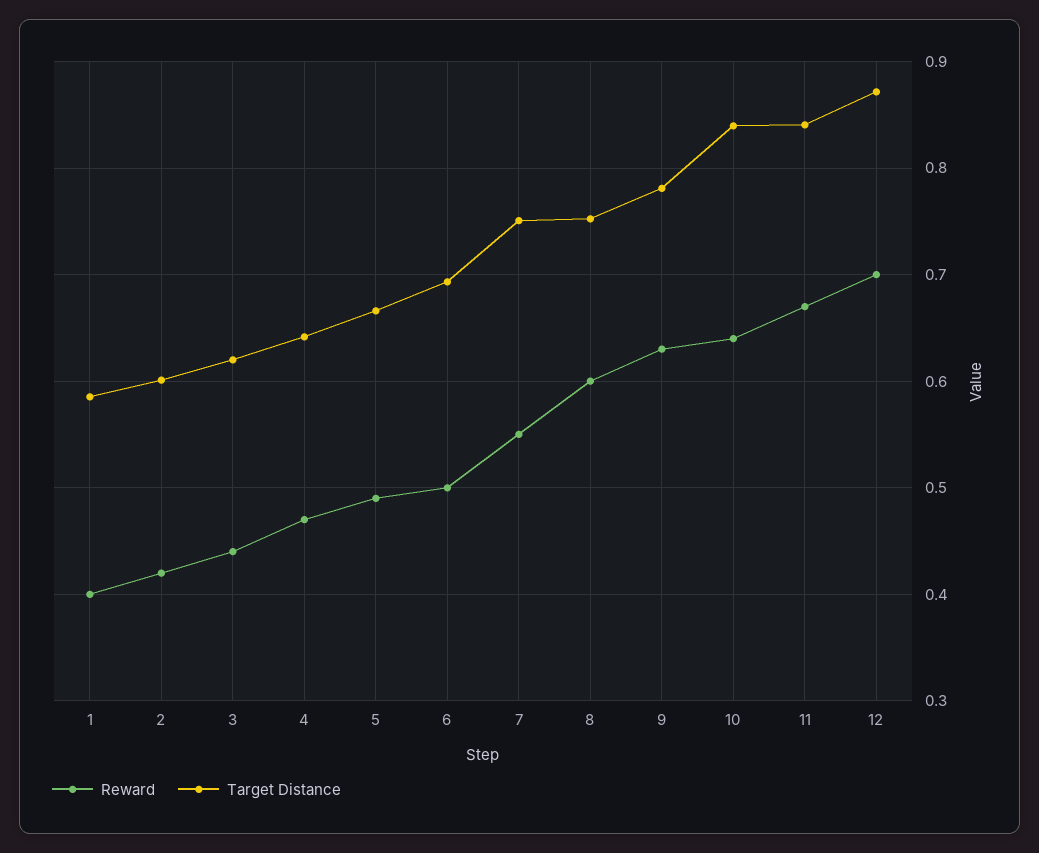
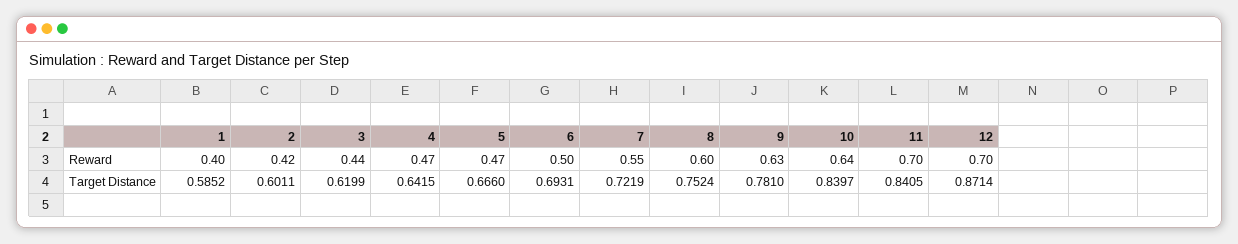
Reward, 5: 0.49 -> 0.47
Target Distance, 7: 0.75 -> 0.7219
Reward, 11: 0.67 -> 0.7

